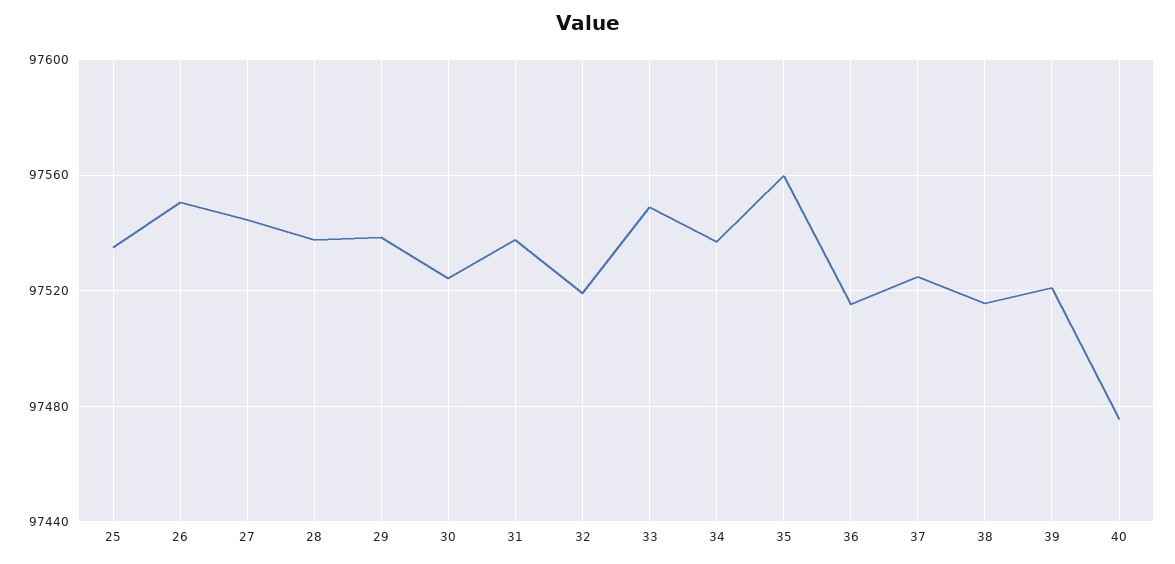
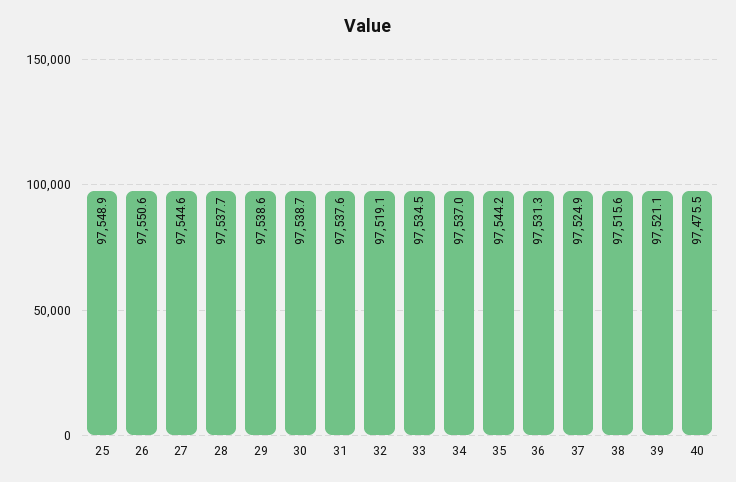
25: 97535 -> 97548.9
30: 97525 -> 97538.7
33: 97550 -> 97534.5
35: 97560 -> 97544.2
36: 97515 -> 97531.3

